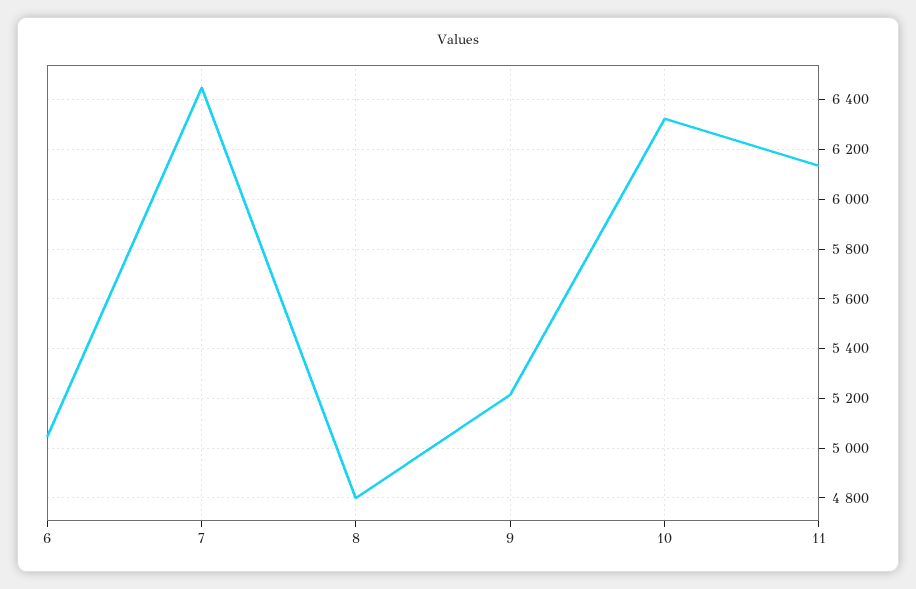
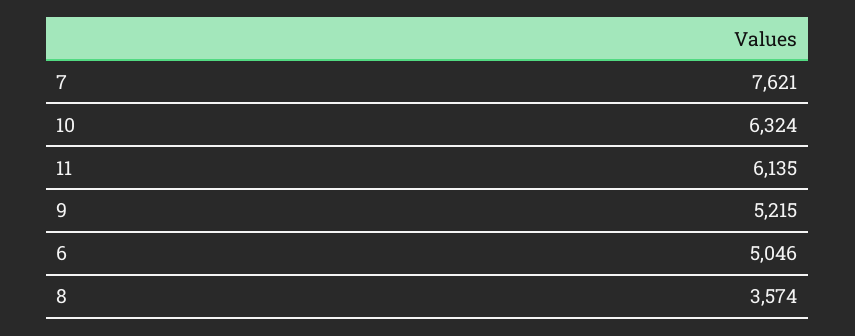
7: 6450 -> 7621
8: 4800 -> 3574

